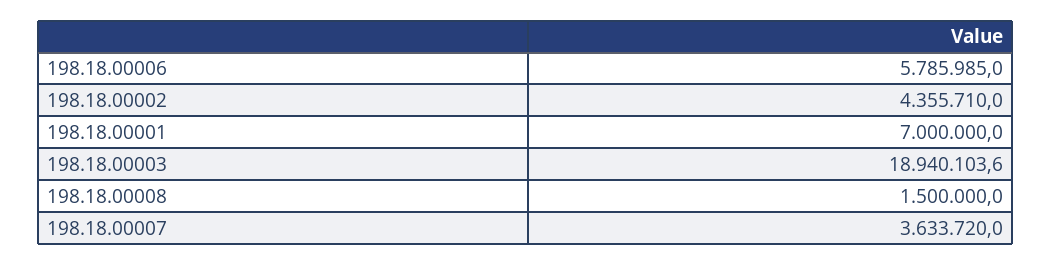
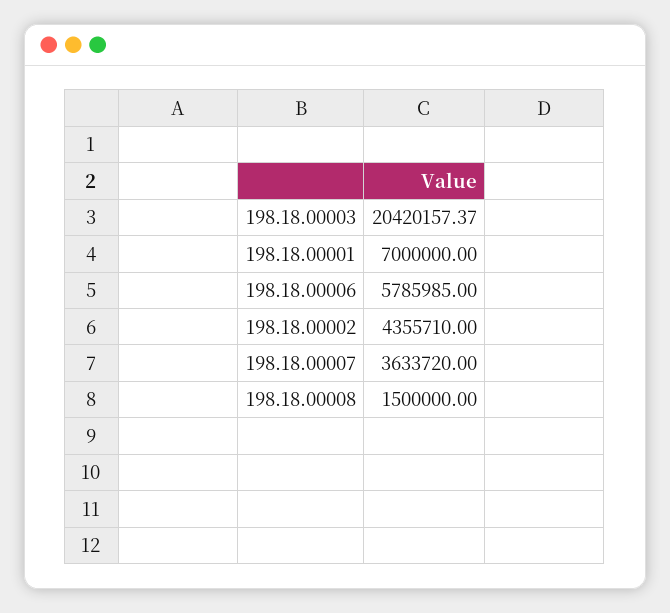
198.18.00003: 18940103.6 -> 20420157.37

